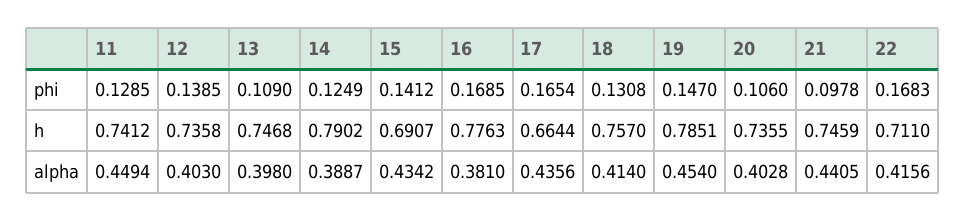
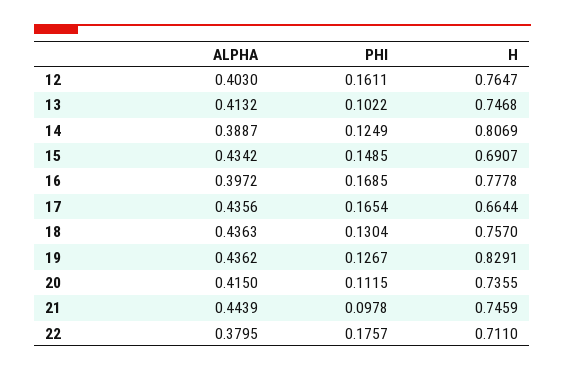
11, phi: 0.1285 -> none
12, phi: 0.1385 -> 0.1611
13, phi: 0.109 -> 0.1022
15, phi: 0.1412 -> 0.1485
18, phi: 0.1308 -> 0.1304
19, phi: 0.147 -> 0.1267
20, phi: 0.106 -> 0.1115
22, phi: 0.1683 -> 0.1757
11, h: 0.7412 -> none
12, h: 0.7358 -> 0.7647
14, h: 0.7902 -> 0.8069
16, h: 0.7763 -> 0.7778
19, h: 0.7851 -> 0.8291
11, alpha: 0.4494 -> none
13, alpha: 0.398 -> 0.4132
16, alpha: 0.381 -> 0.3972
18, alpha: 0.414 -> 0.4363
19, alpha: 0.454 -> 0.4362
20, alpha: 0.4028 -> 0.415
21, alpha: 0.4405 -> 0.4439
22, alpha: 0.4156 -> 0.3795

